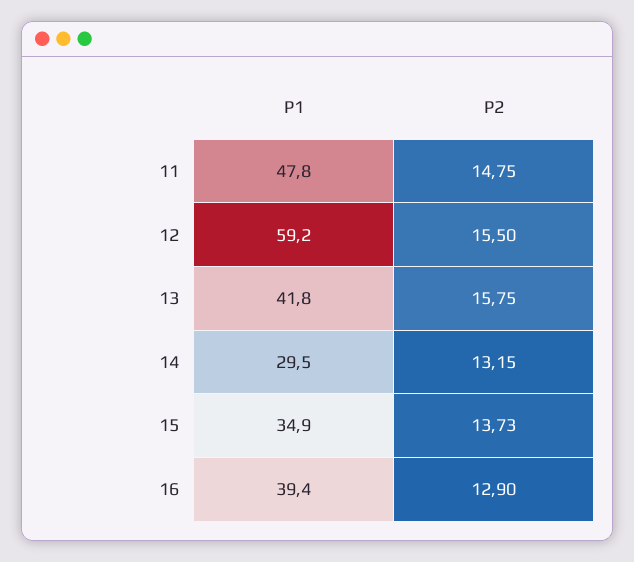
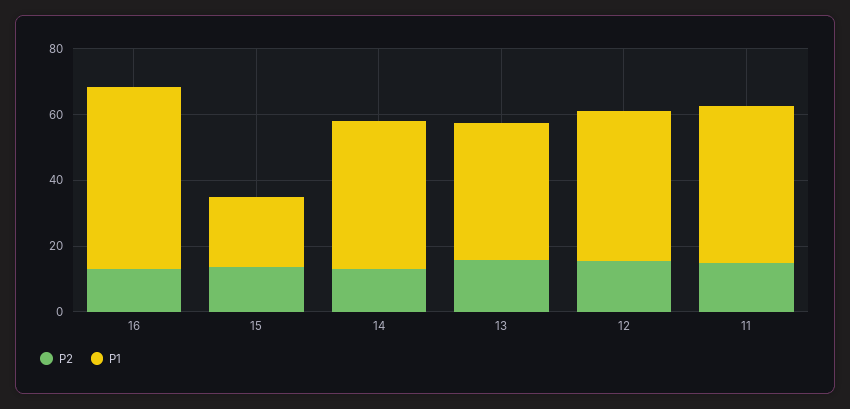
P1, 12: 59.2 -> 45
P1, 14: 29.5 -> 45
P1, 15: 34.9 -> 20
P1, 16: 39.4 -> 55

